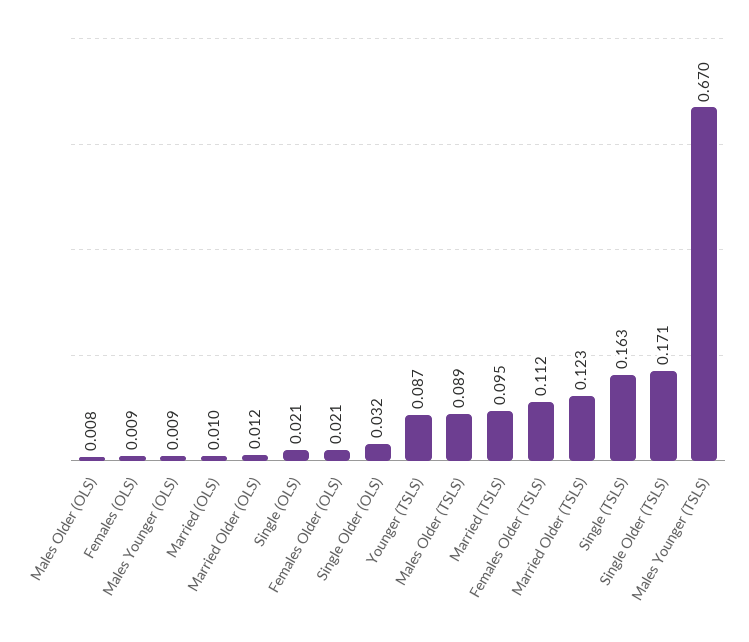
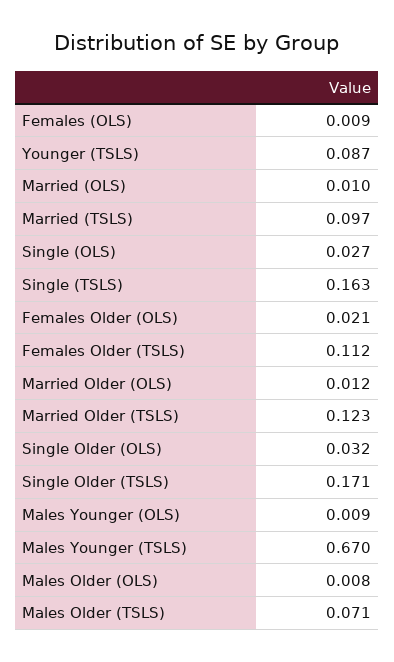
Single (OLS): 0.021 -> 0.027
Males Older (TSLS): 0.089 -> 0.071
Married (TSLS): 0.095 -> 0.097

